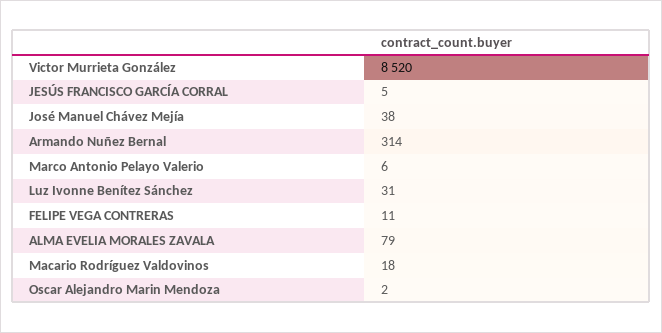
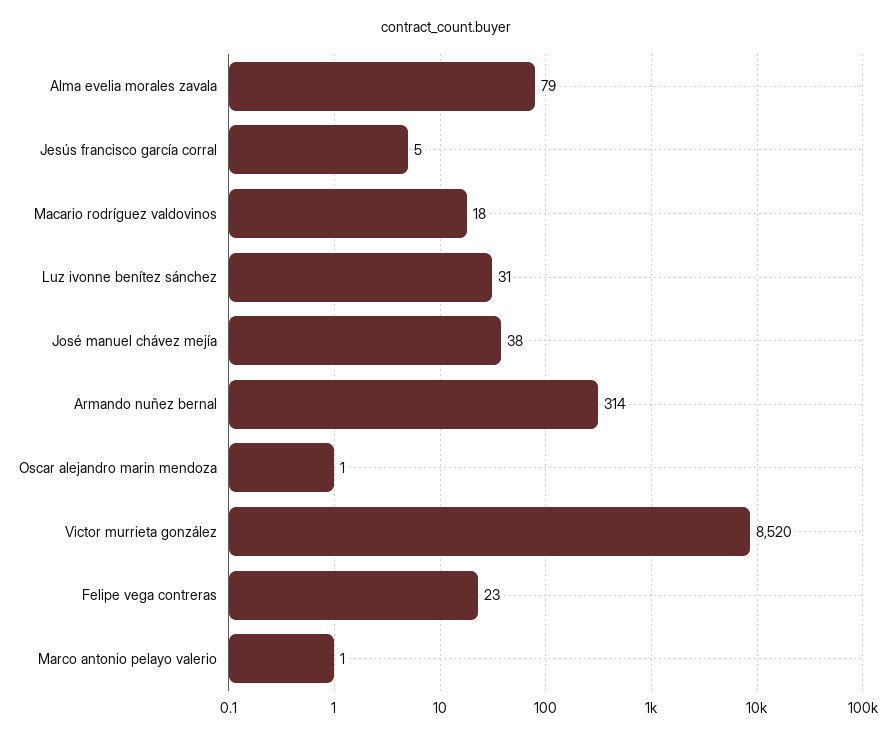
Marco Antonio Pelayo Valerio: 6 -> 1
FELIPE VEGA CONTRERAS: 11 -> 23
Oscar Alejandro Marin Mendoza: 2 -> 1

